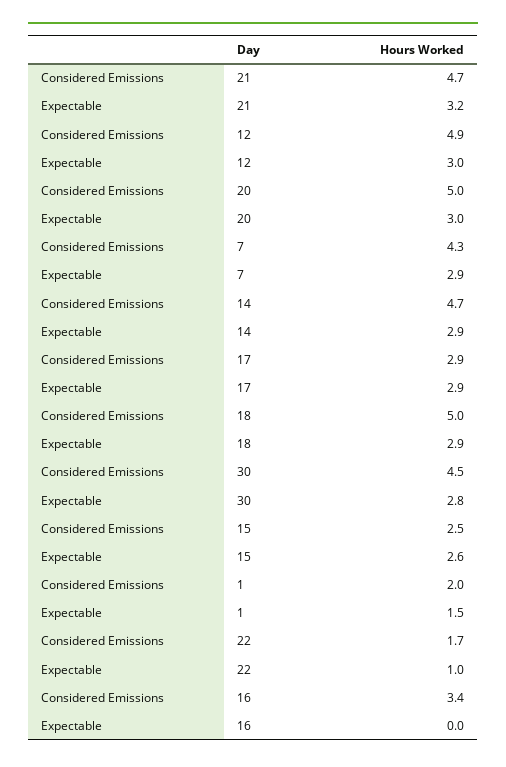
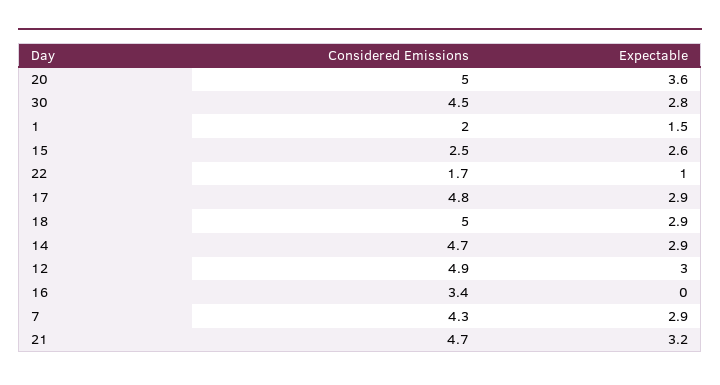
Expectable, 20: 3 -> 3.6
Considered Emissions, 17: 2.9 -> 4.8

